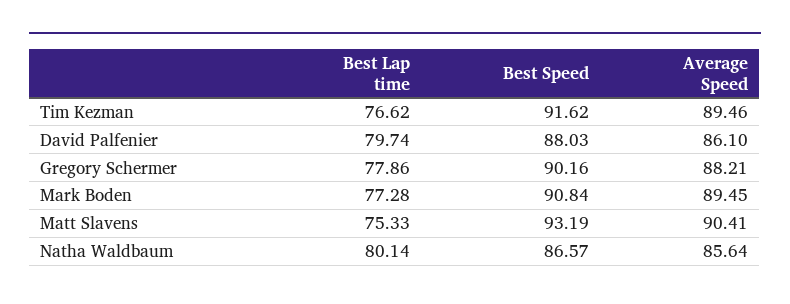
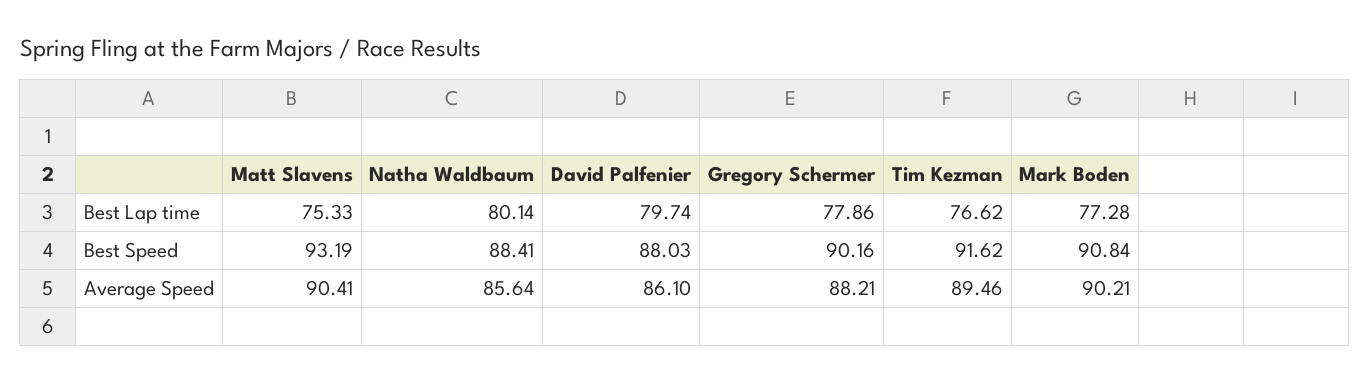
Average Speed, Mark Boden: 89.45 -> 90.21
Best Speed, Natha Waldbaum: 86.57 -> 88.41

